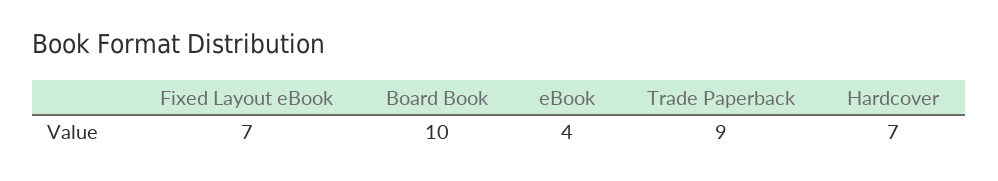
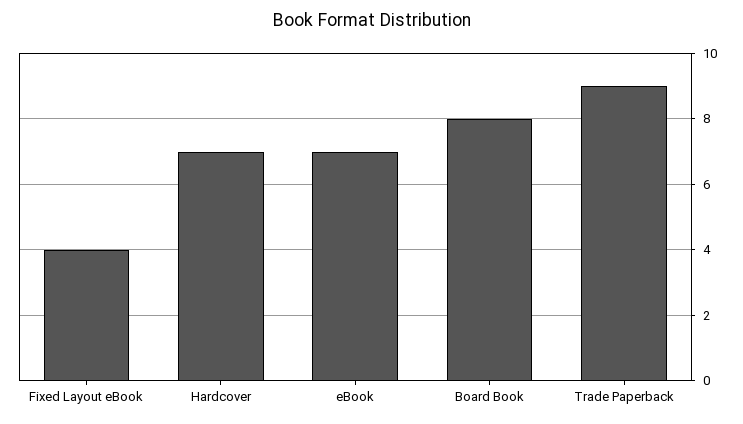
Fixed Layout eBook: 7 -> 4
Board Book: 10 -> 8
eBook: 4 -> 7

